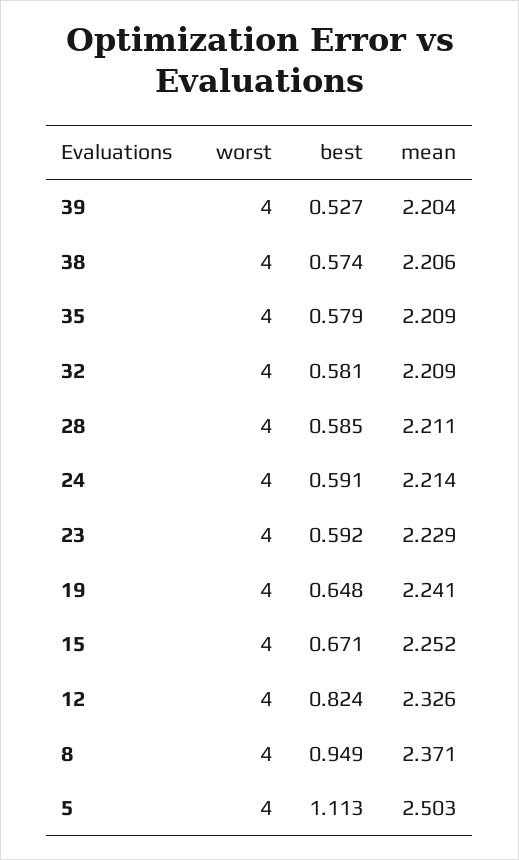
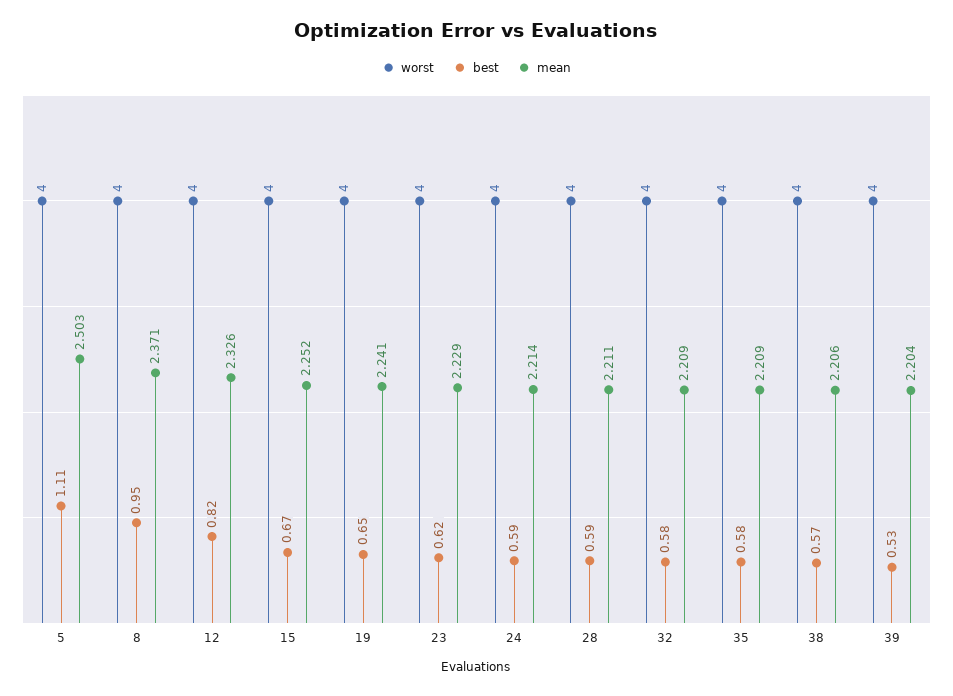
best, 23: 0.592 -> 0.62

